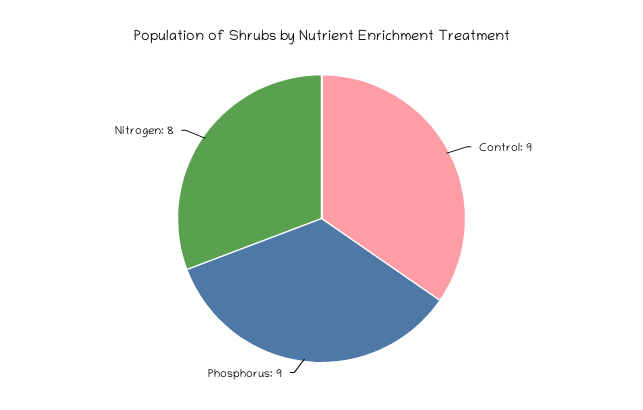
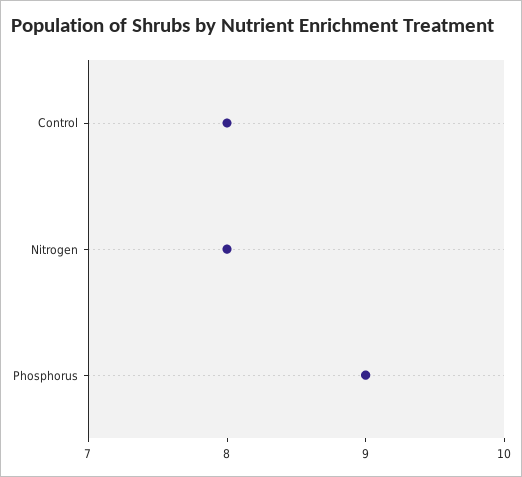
Control: 9 -> 8

